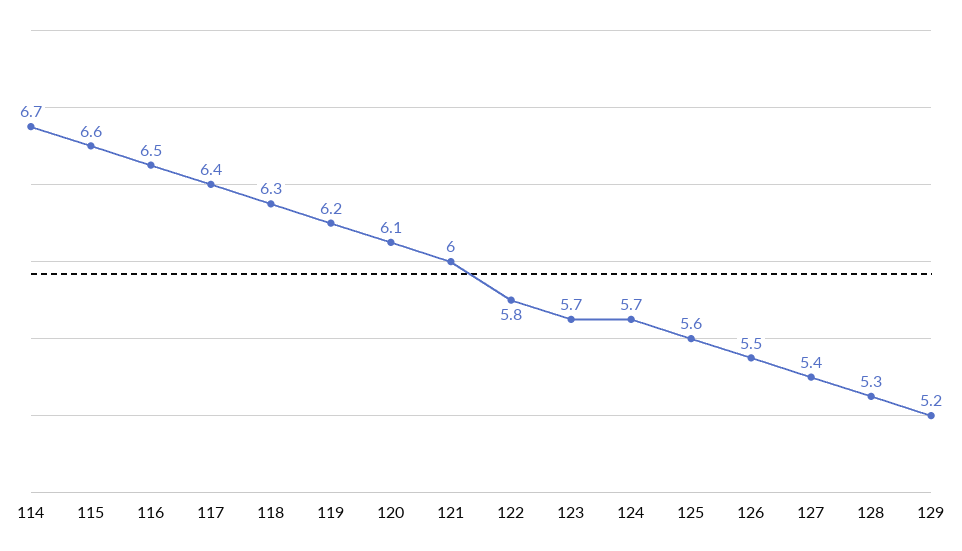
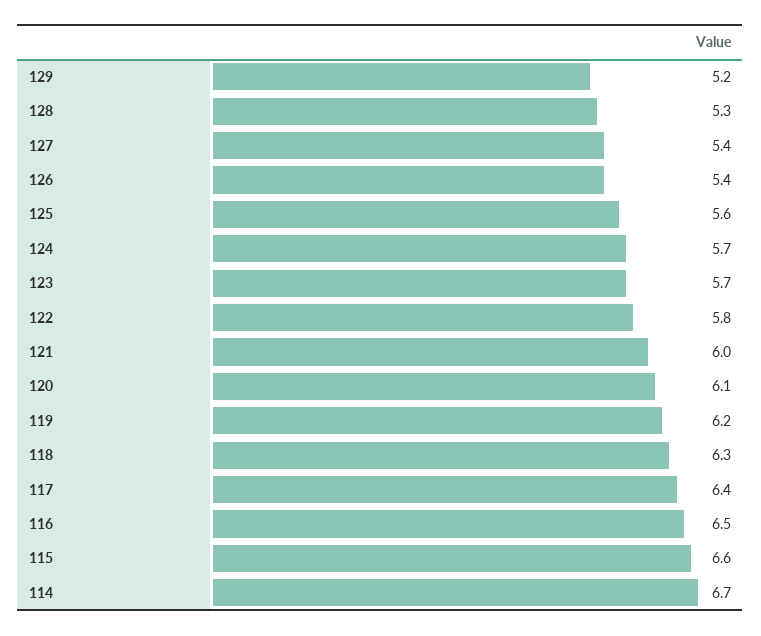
126: 5.5 -> 5.4

